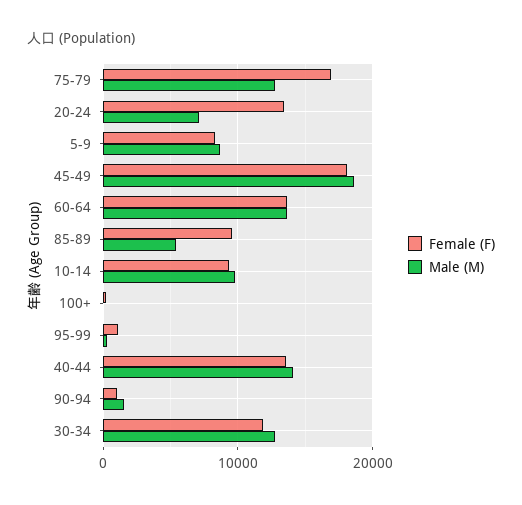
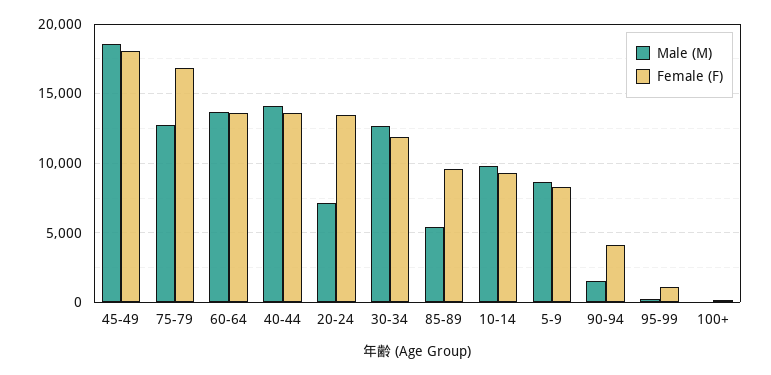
Female (F), 90-94: 1000 -> 4000

